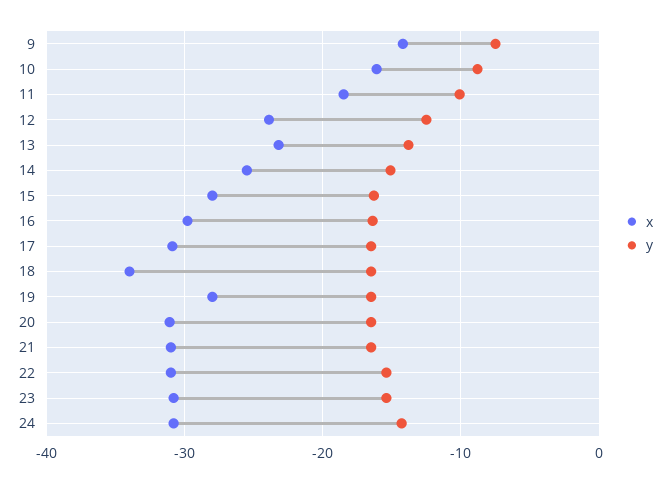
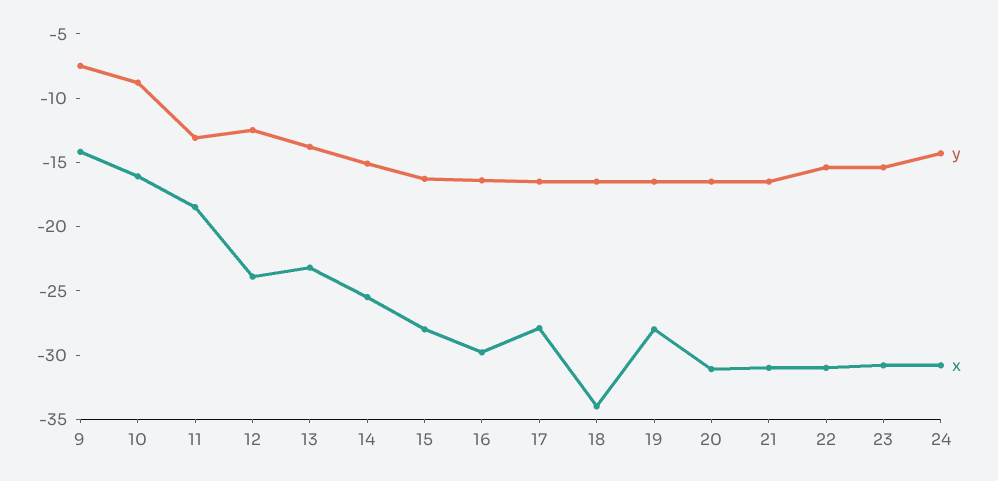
y, 11: -10 -> -13
x, 17: -31 -> -28

